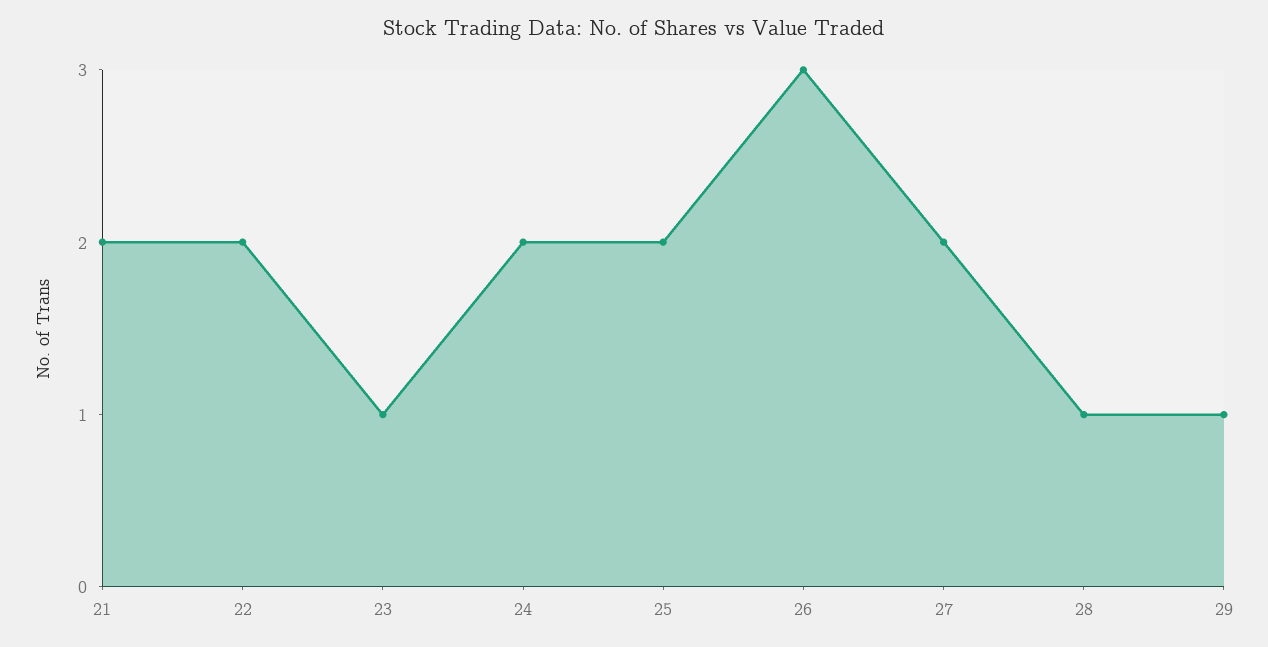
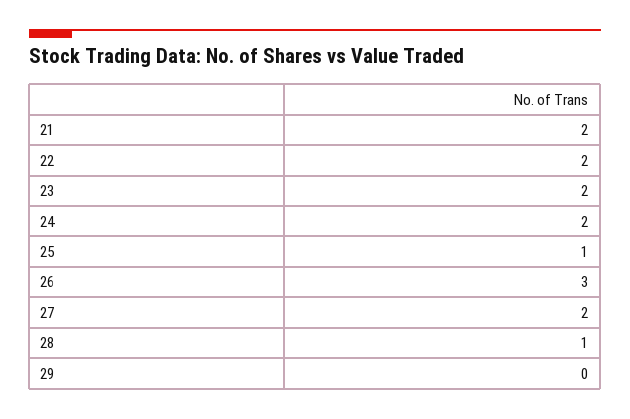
23: 1 -> 2
25: 2 -> 1
29: 1 -> 0

